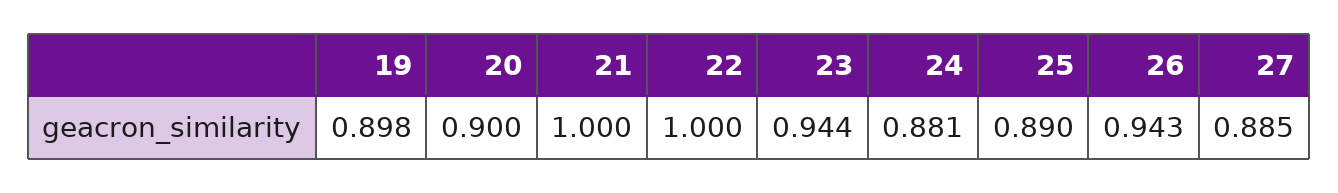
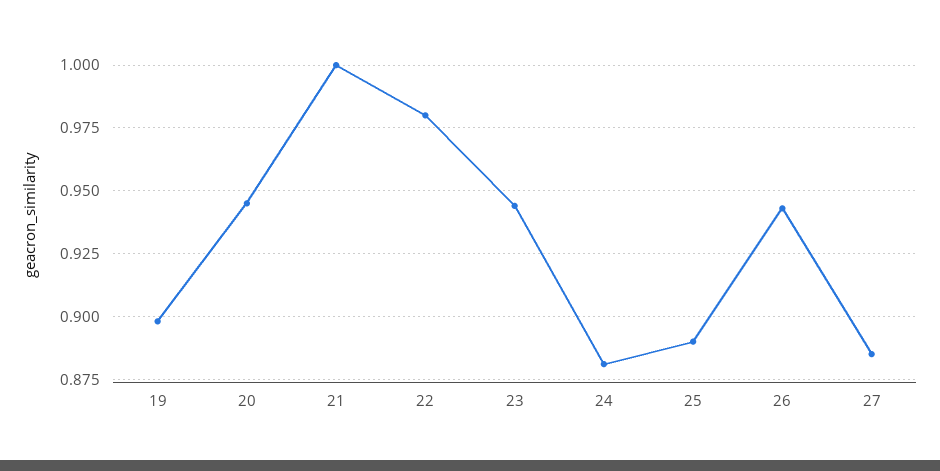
20: 0.9 -> 0.945
22: 1 -> 0.98

